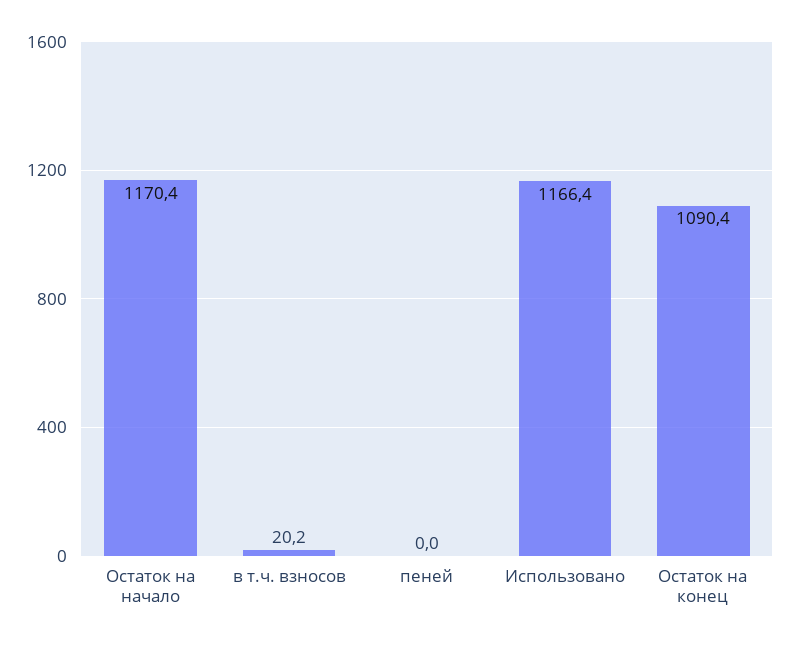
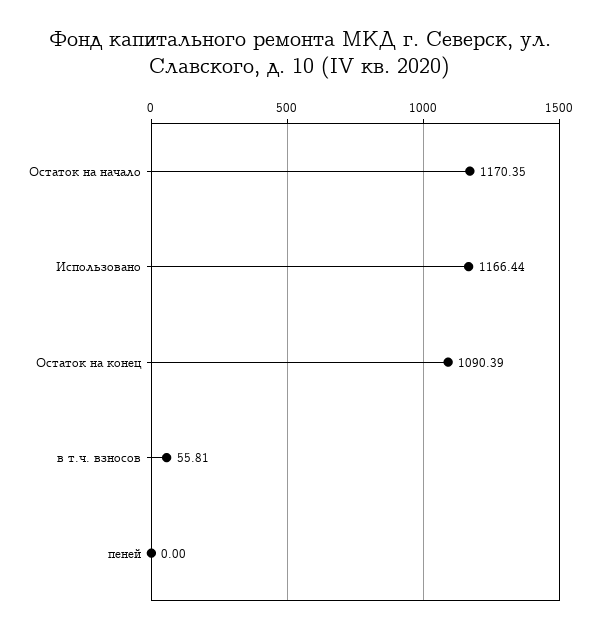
в т.ч. взносов: 20.2 -> 55.81

